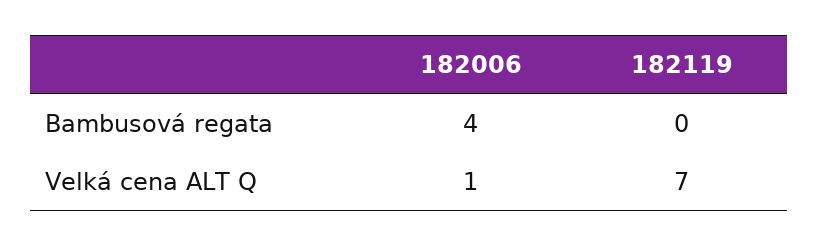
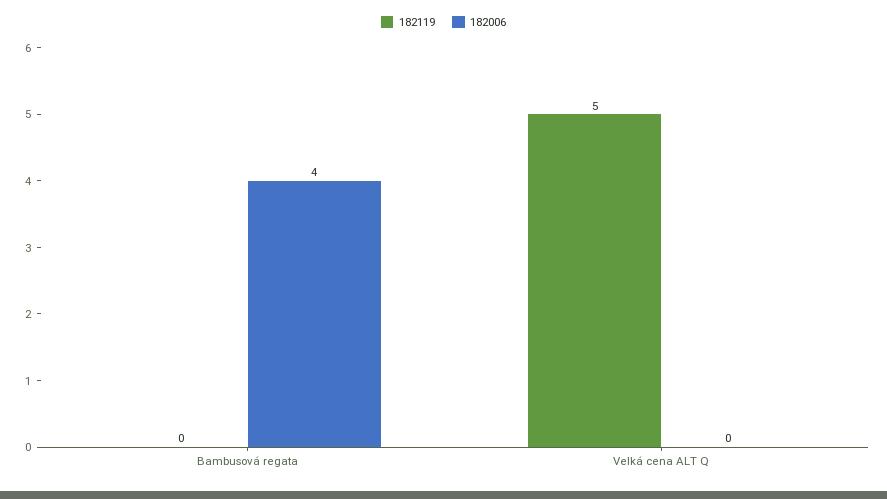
182006, Velká cena ALT Q: 1 -> 0
182119, Velká cena ALT Q: 7 -> 5

